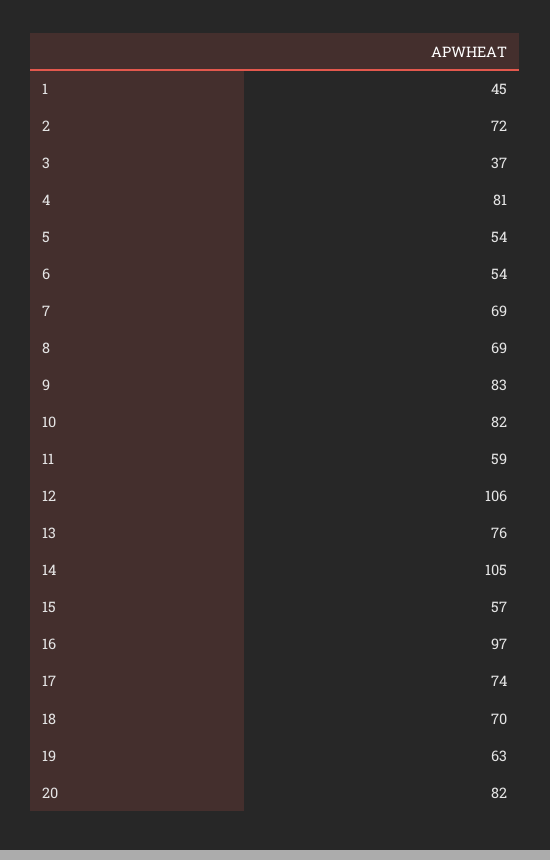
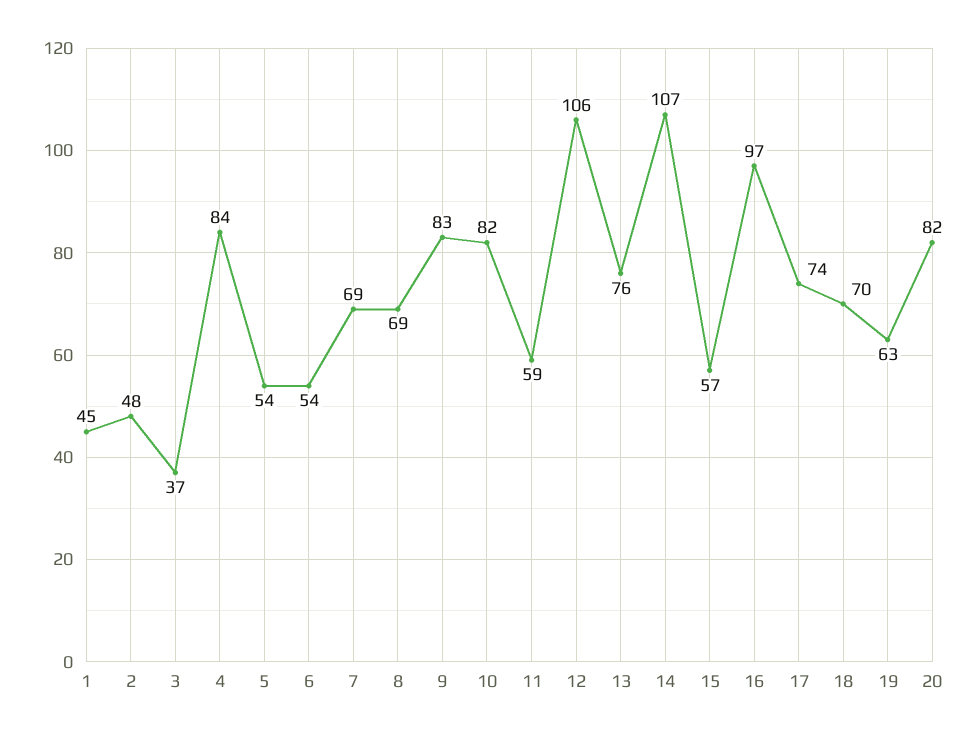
2: 72 -> 48
4: 81 -> 84
14: 105 -> 107

